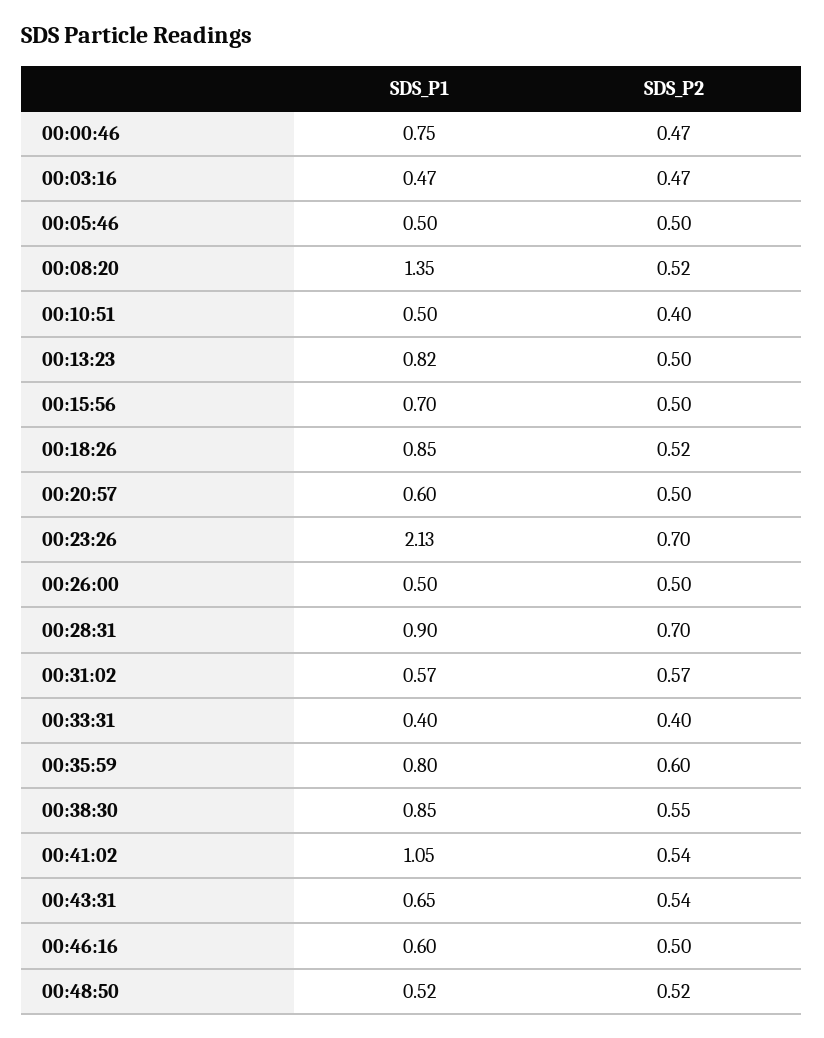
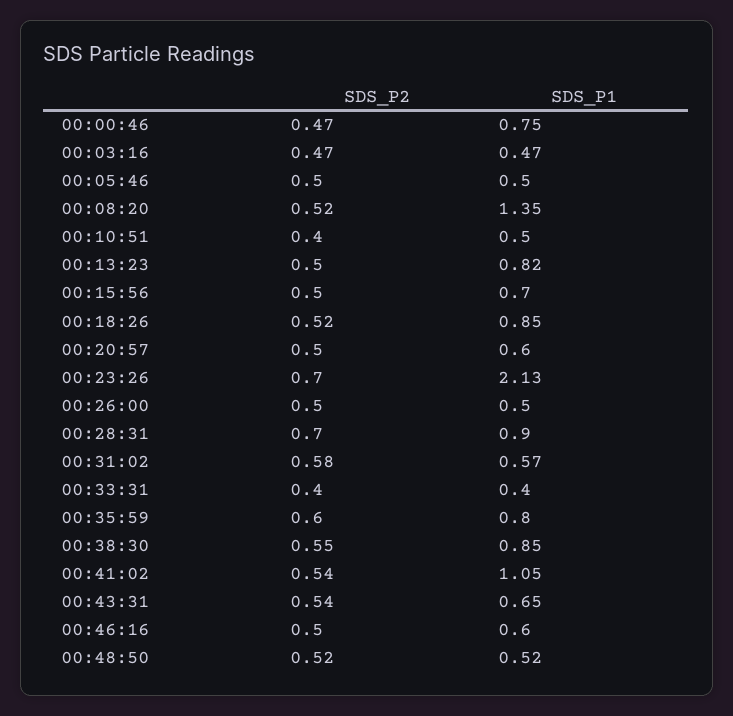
SDS_P2, 00:31:02: 0.57 -> 0.58

